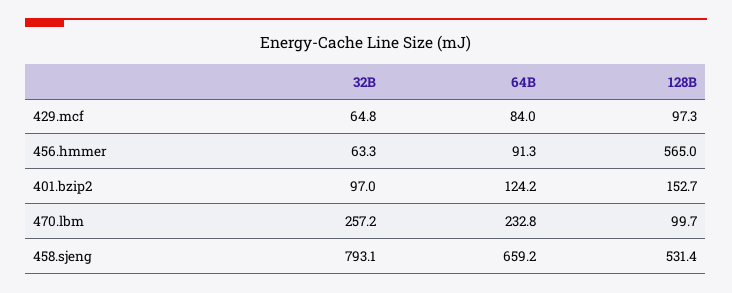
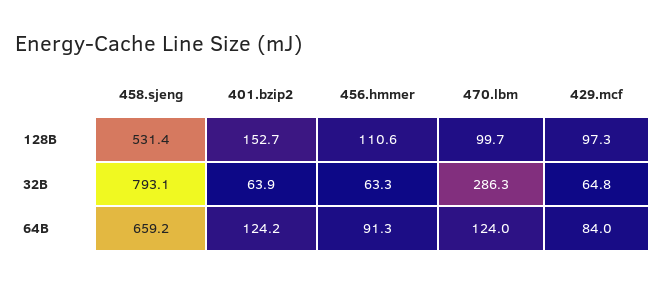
128B, 456.hmmer: 565 -> 110.6
32B, 401.bzip2: 97 -> 63.9
32B, 470.lbm: 257.2 -> 286.3
64B, 470.lbm: 232.8 -> 124

